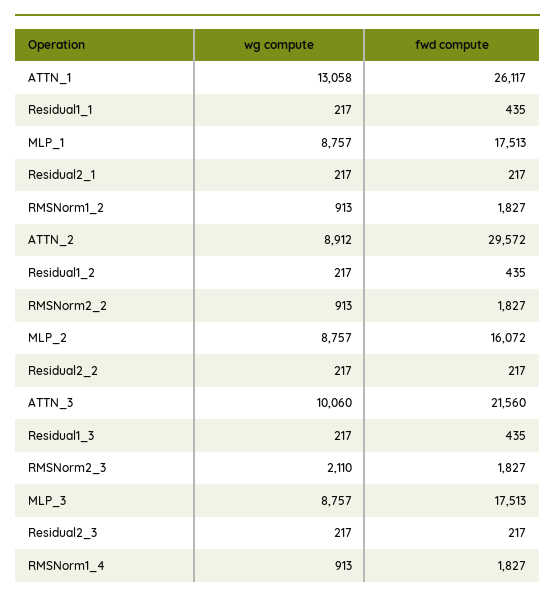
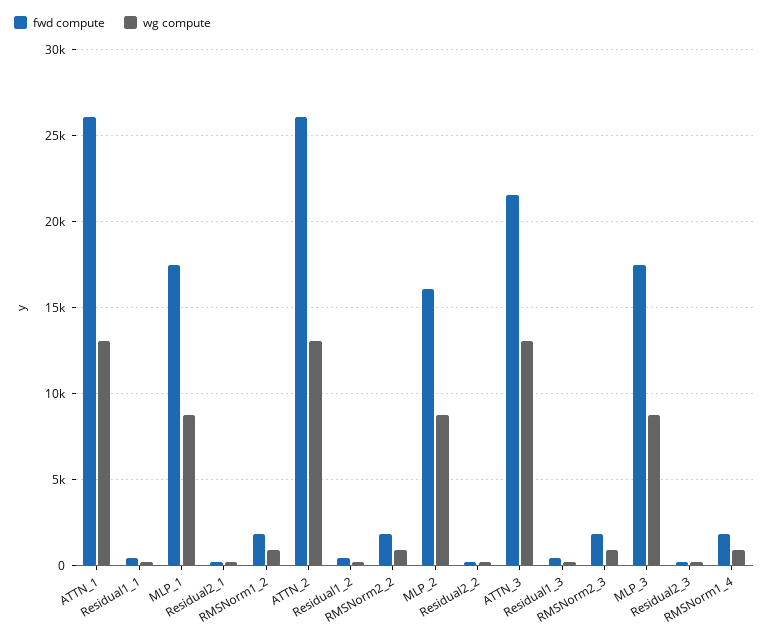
wg compute, ATTN_2: 8912 -> 13000
fwd compute, ATTN_2: 29572 -> 26000
wg compute, ATTN_3: 10060 -> 13000
wg compute, RMSNorm2_3: 2110 -> 1000

